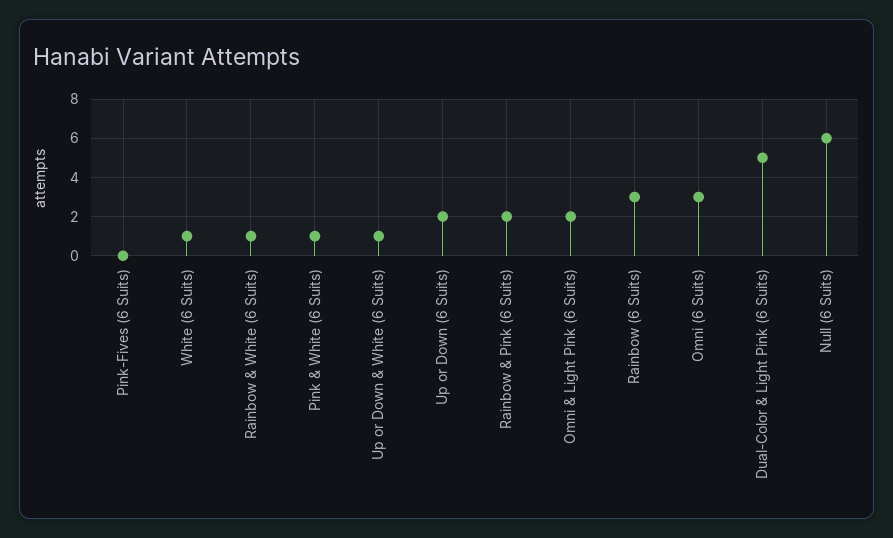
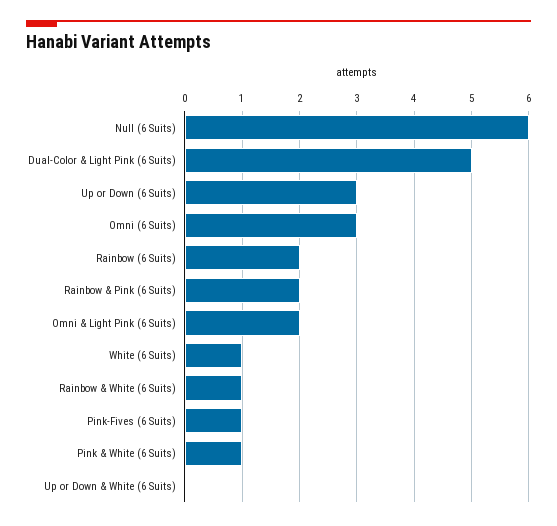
Pink-Fives (6 Suits): 0 -> 1
Up or Down & White (6 Suits): 1 -> 0
Up or Down (6 Suits): 2 -> 3
Rainbow (6 Suits): 3 -> 2

